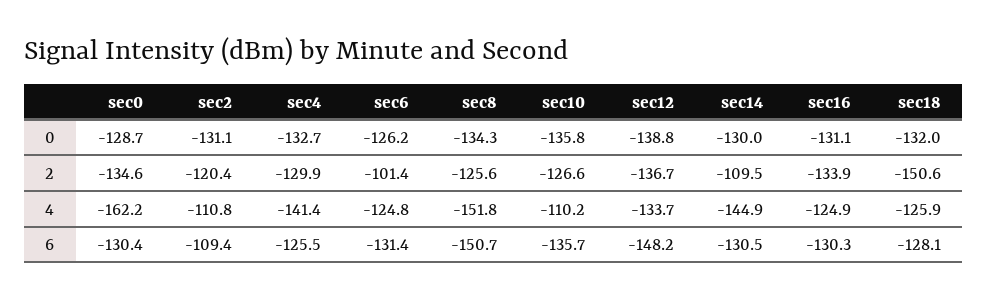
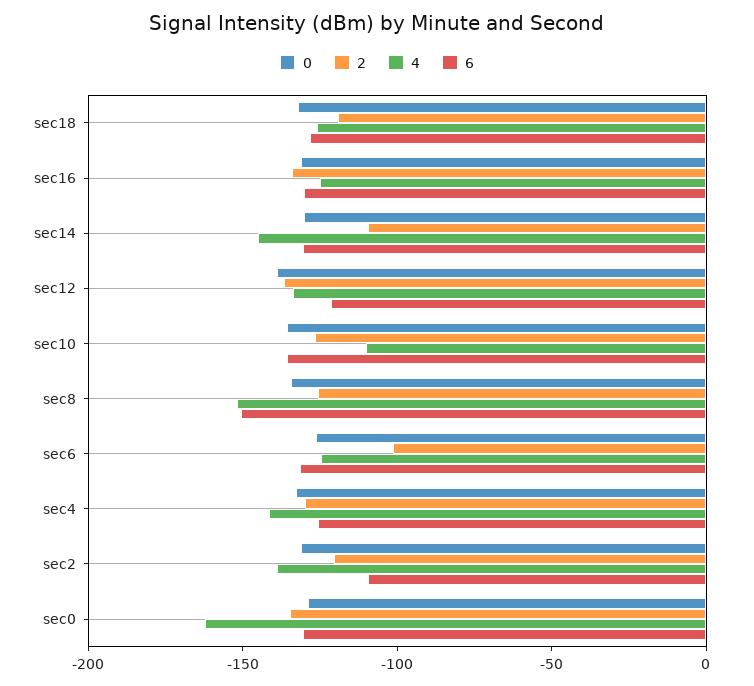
2, sec18: -150.6 -> -120
4, sec2: -110.8 -> -140
6, sec12: -148.2 -> -120

